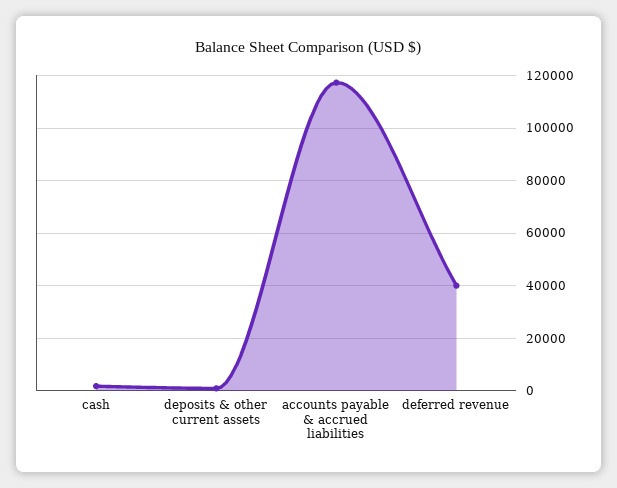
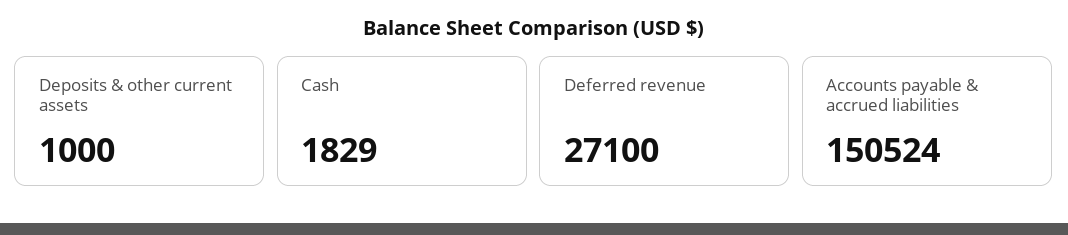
accounts payable & accrued liabilities: 117500 -> 150524
deferred revenue: 40000 -> 27100

